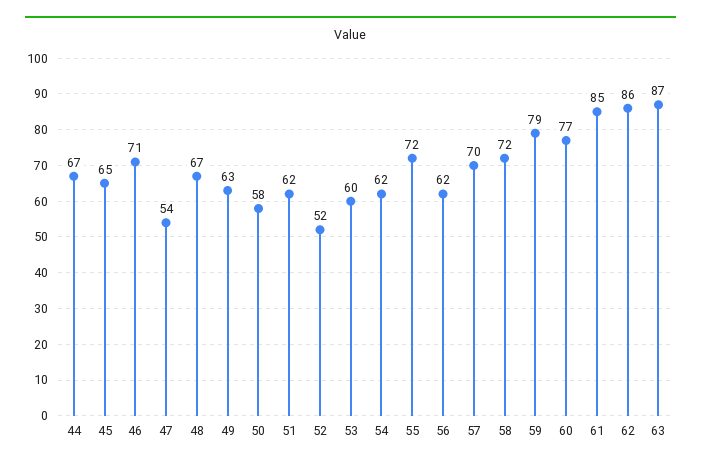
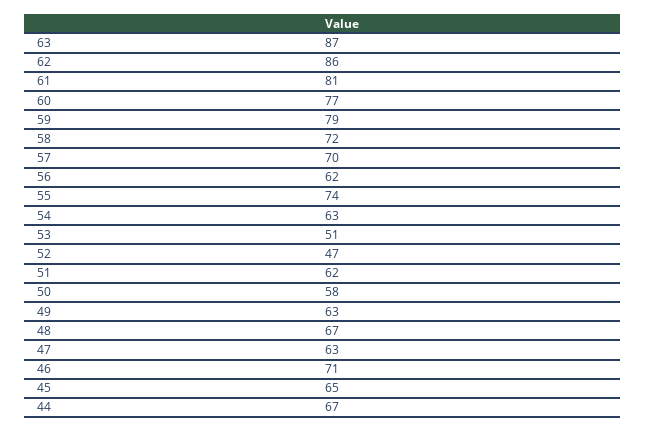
47: 54 -> 63
52: 52 -> 47
53: 60 -> 51
54: 62 -> 63
55: 72 -> 74
61: 85 -> 81

